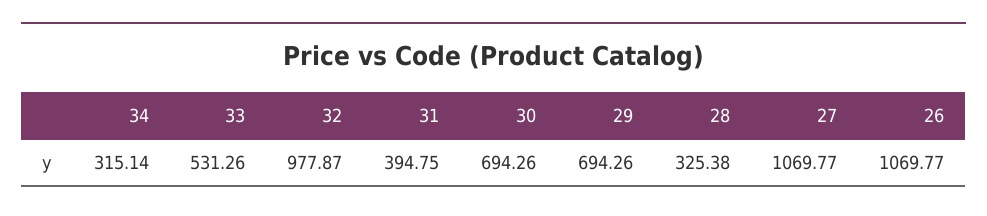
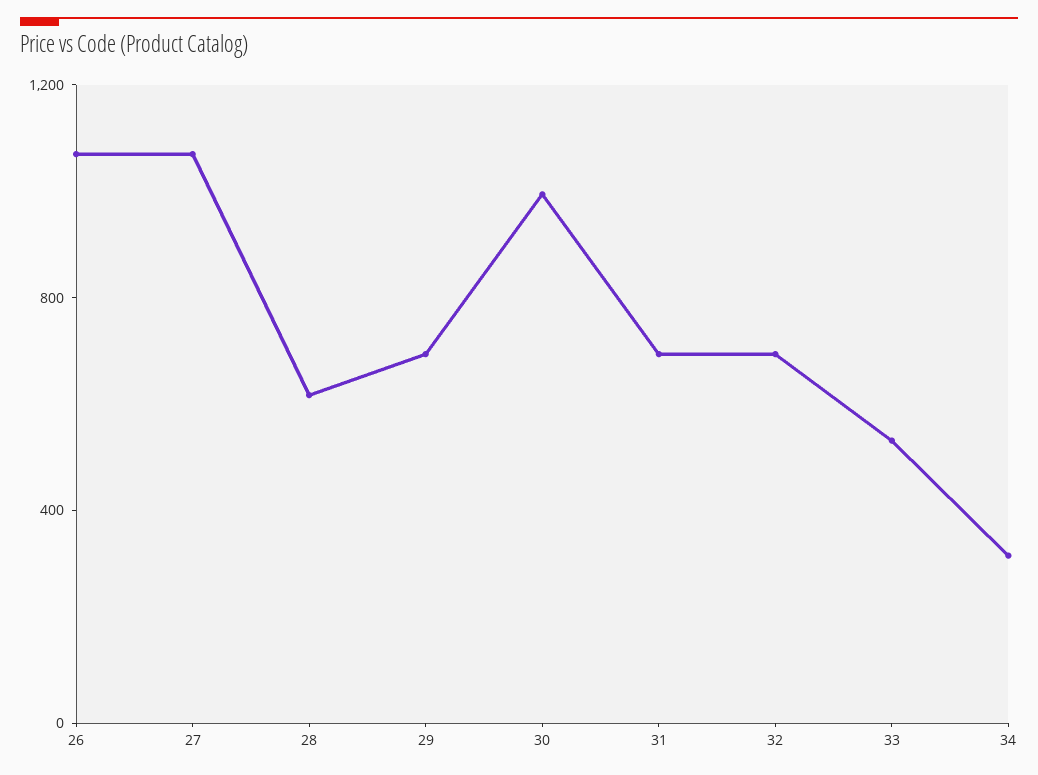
32: 977.87 -> 700
31: 394.75 -> 700
30: 694.26 -> 1000
28: 325.38 -> 600

